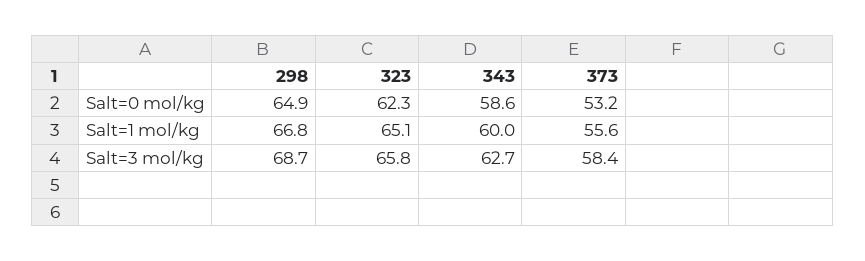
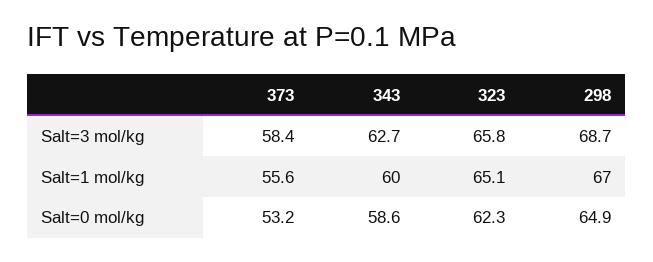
298, Salt=1 mol/kg: 66.8 -> 67

